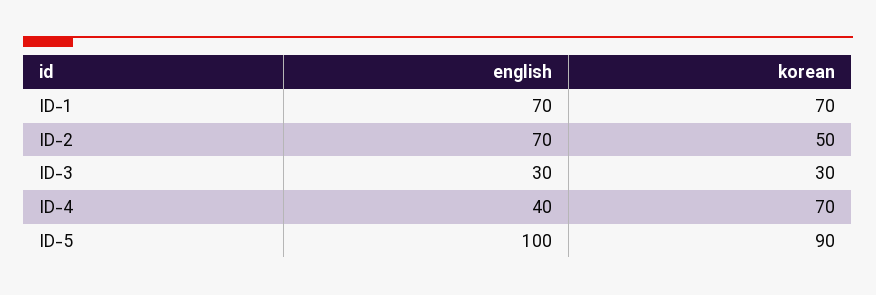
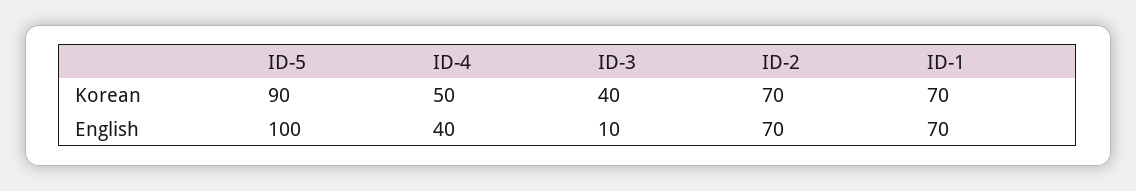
korean, ID-2: 50 -> 70
english, ID-3: 30 -> 10
korean, ID-3: 30 -> 40
korean, ID-4: 70 -> 50

